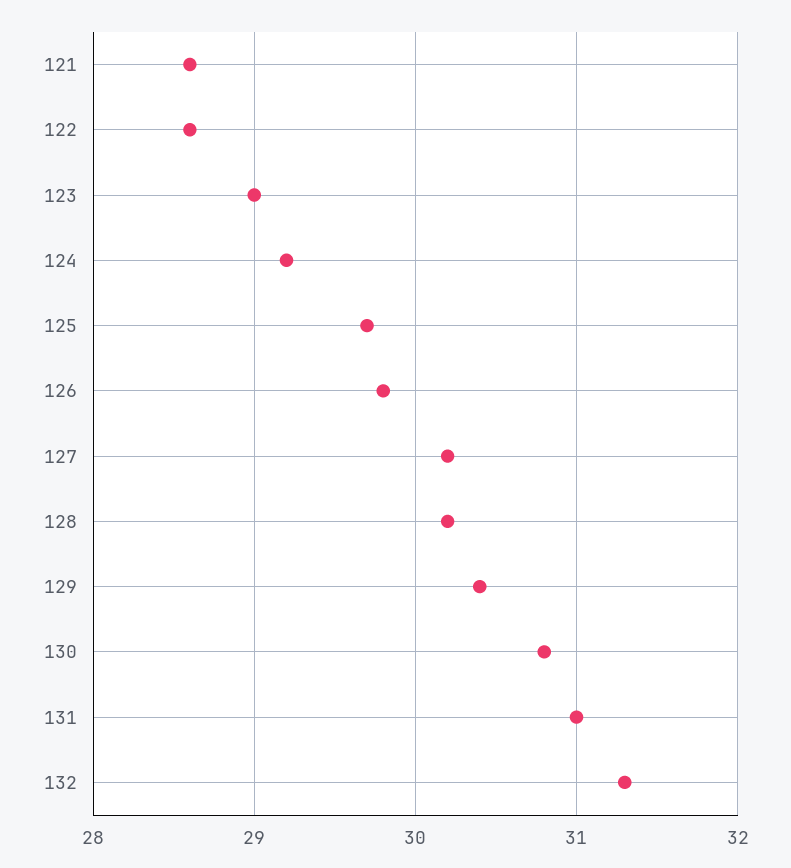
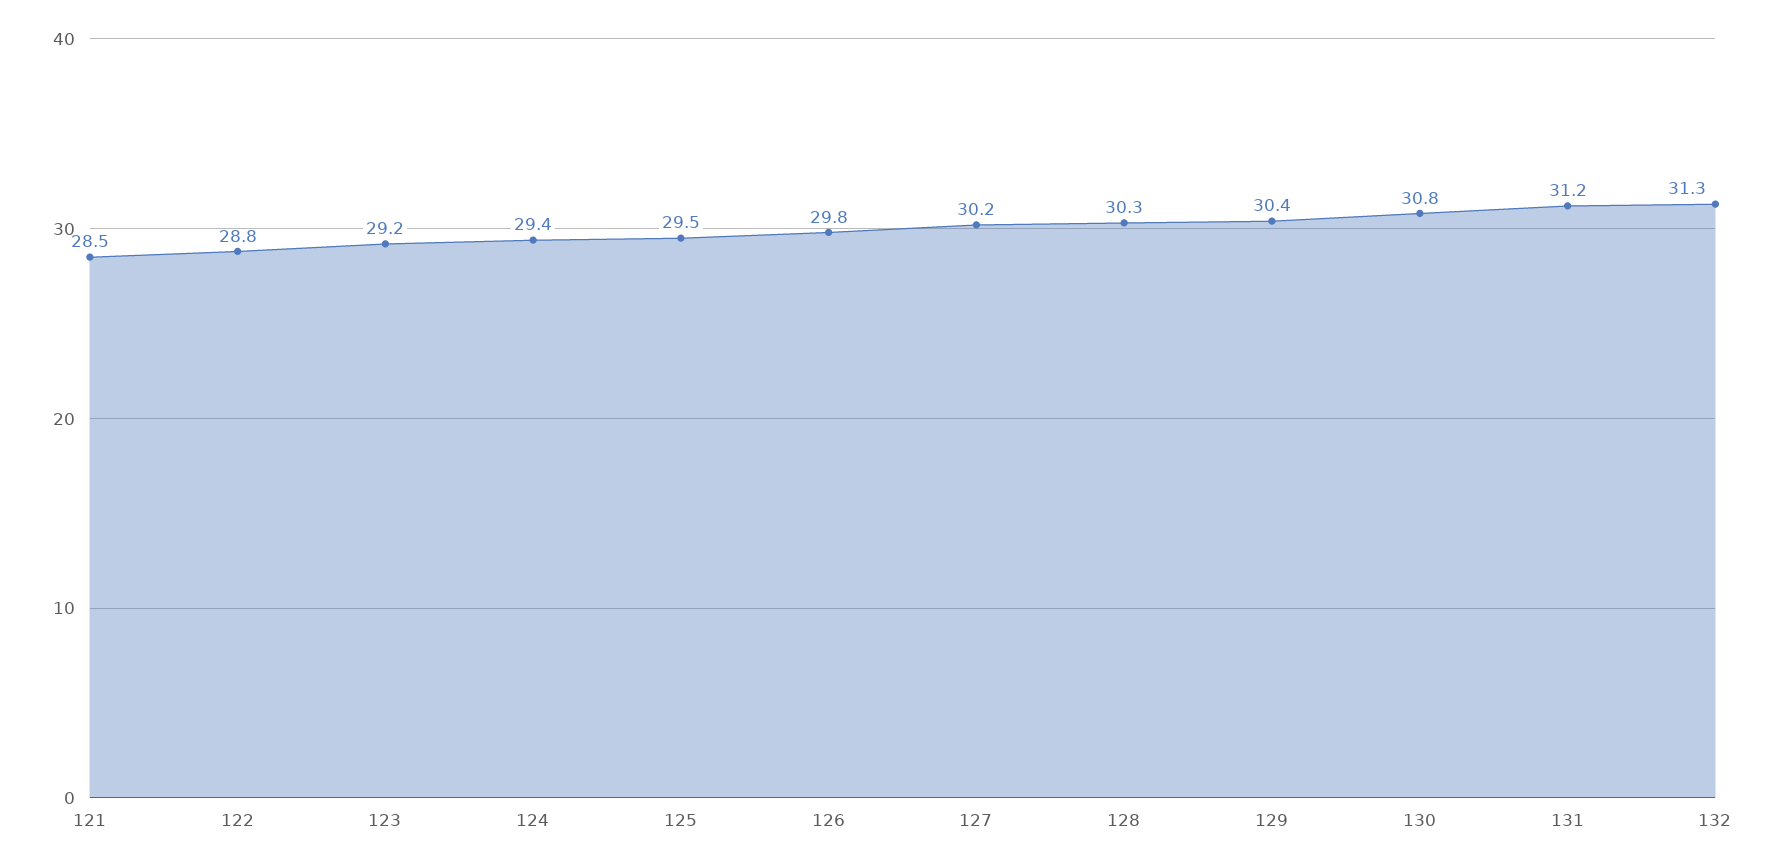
121: 28.6 -> 28.5
122: 28.6 -> 28.8
123: 29 -> 29.2
124: 29.2 -> 29.4
125: 29.7 -> 29.5
128: 30.2 -> 30.3
131: 31 -> 31.2

